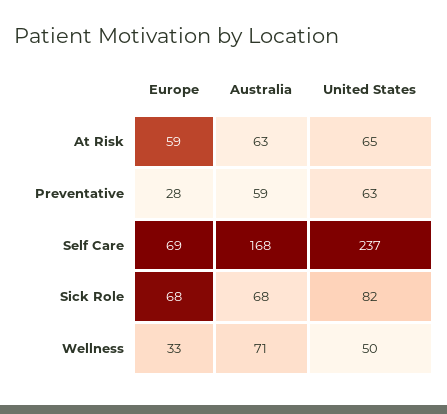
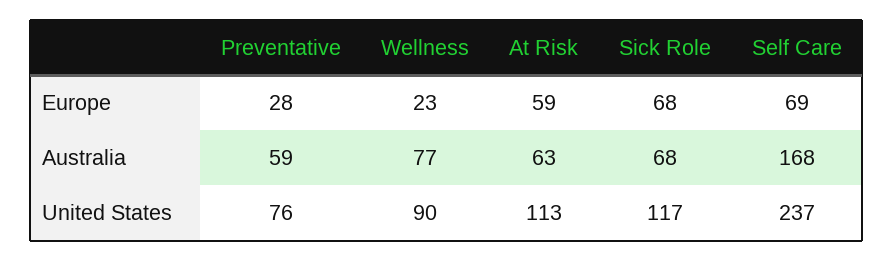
United States, At Risk: 65 -> 113
United States, Preventative: 63 -> 76
United States, Sick Role: 82 -> 117
Europe, Wellness: 33 -> 23
Australia, Wellness: 71 -> 77
United States, Wellness: 50 -> 90

